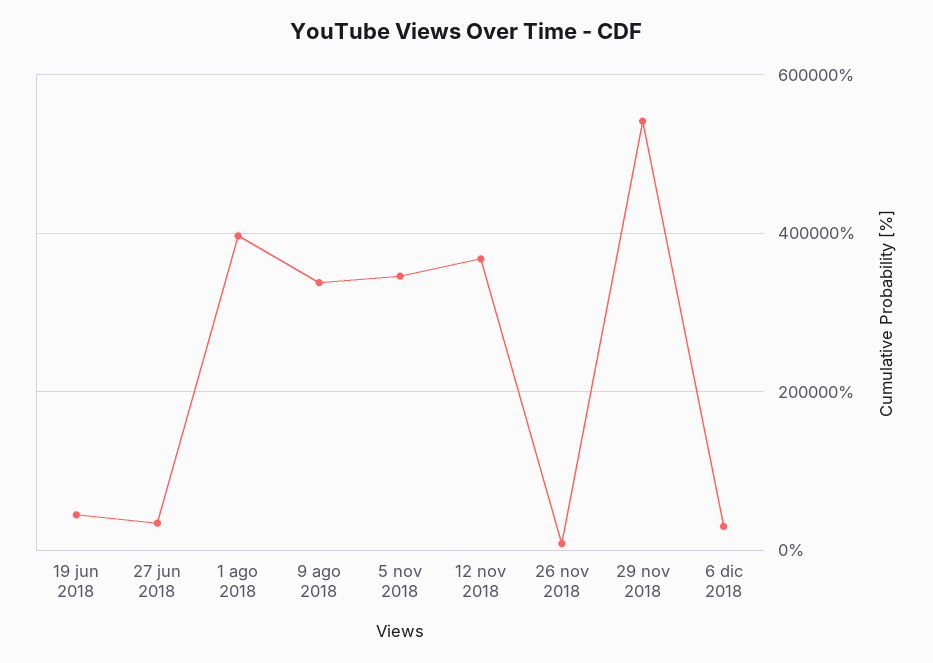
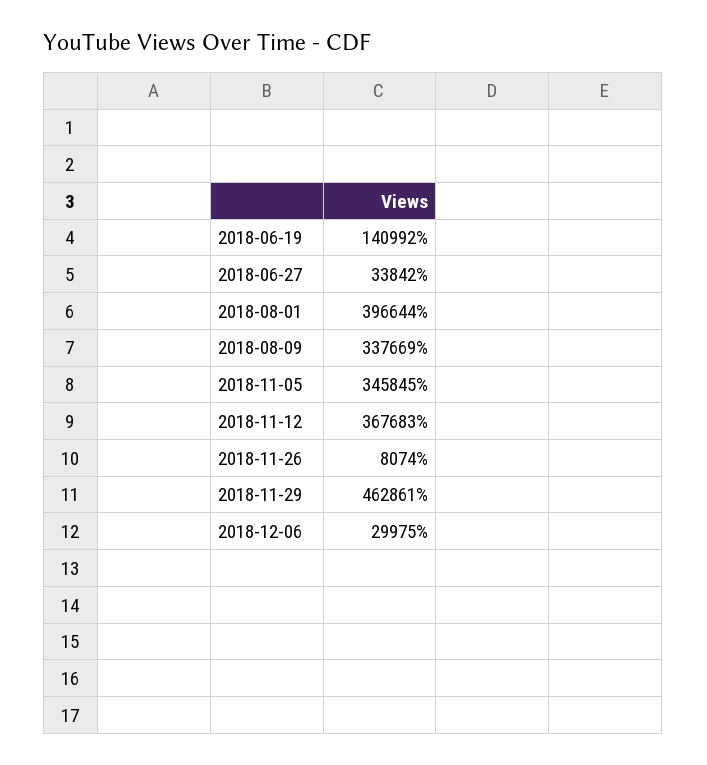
19 jun 2018: 40000 -> 140992
29 nov 2018: 540000 -> 462861

